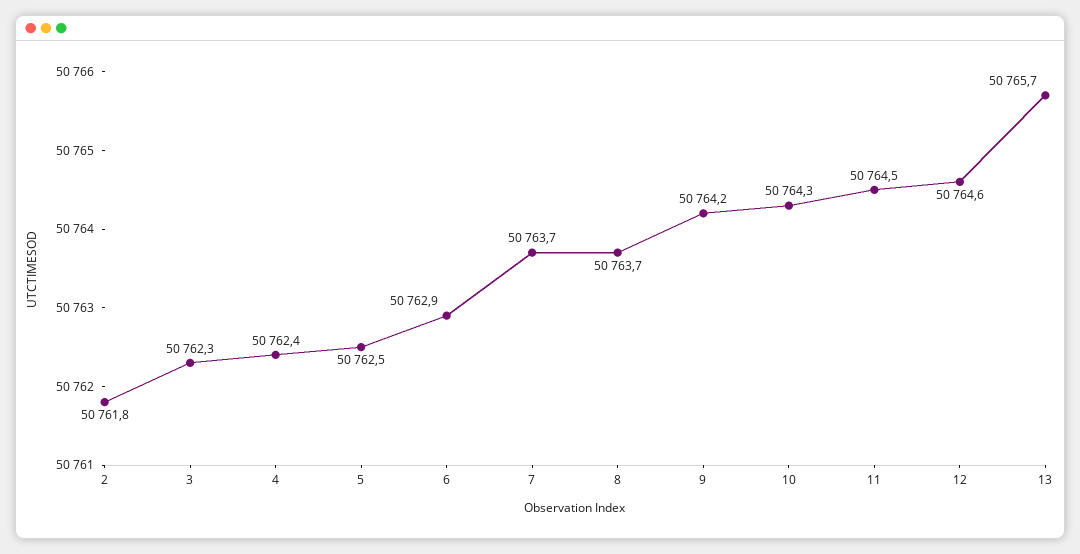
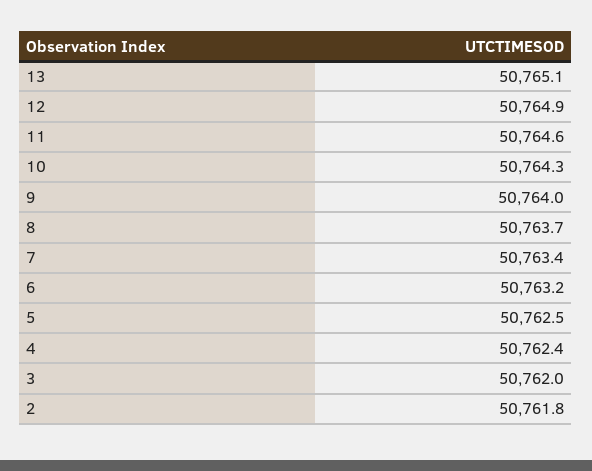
3: 50762.3 -> 50762
6: 50762.9 -> 50763.2
7: 50763.7 -> 50763.4
9: 50764.2 -> 50764
11: 50764.5 -> 50764.6
12: 50764.6 -> 50764.9
13: 50765.7 -> 50765.1

